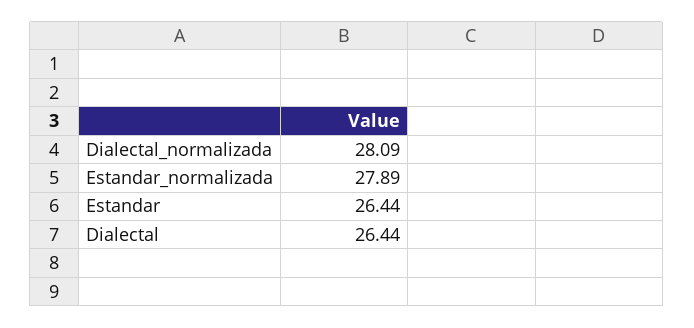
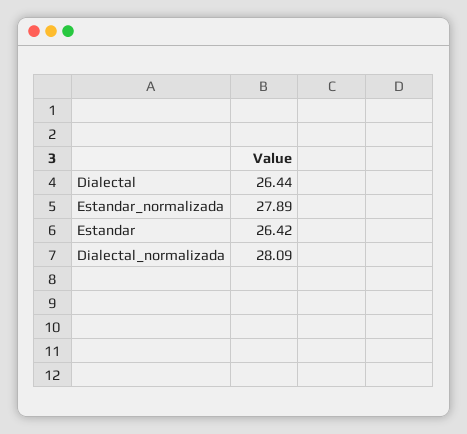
Estandar: 26.44 -> 26.42

